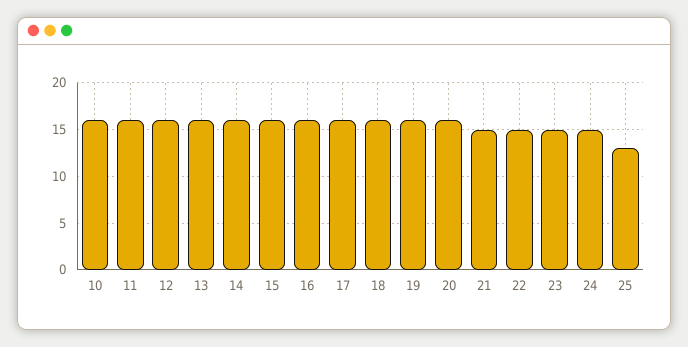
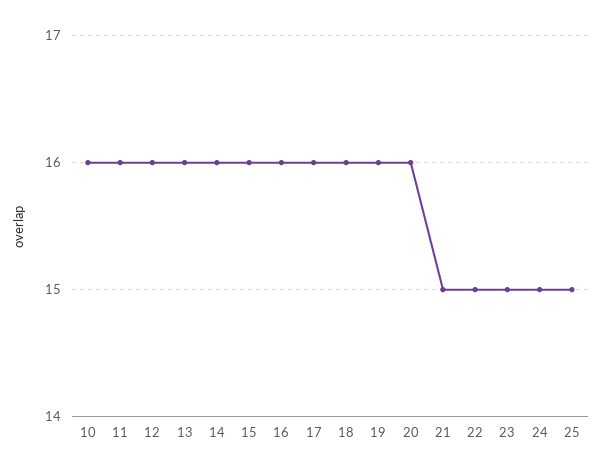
25: 13 -> 15

